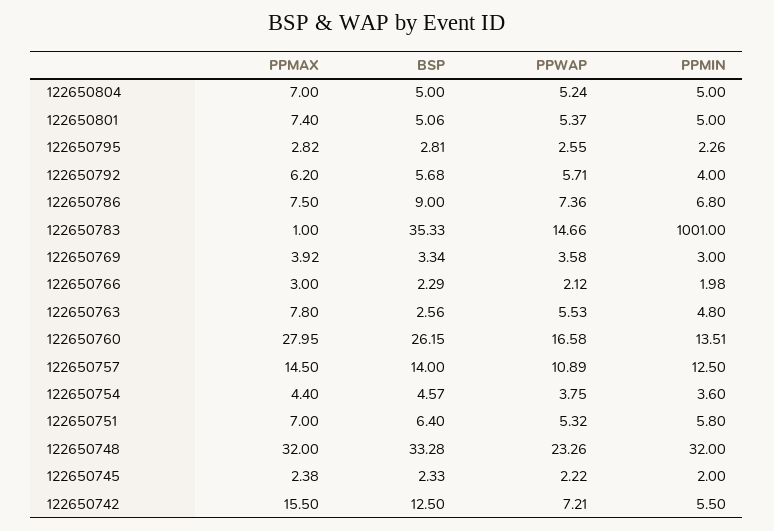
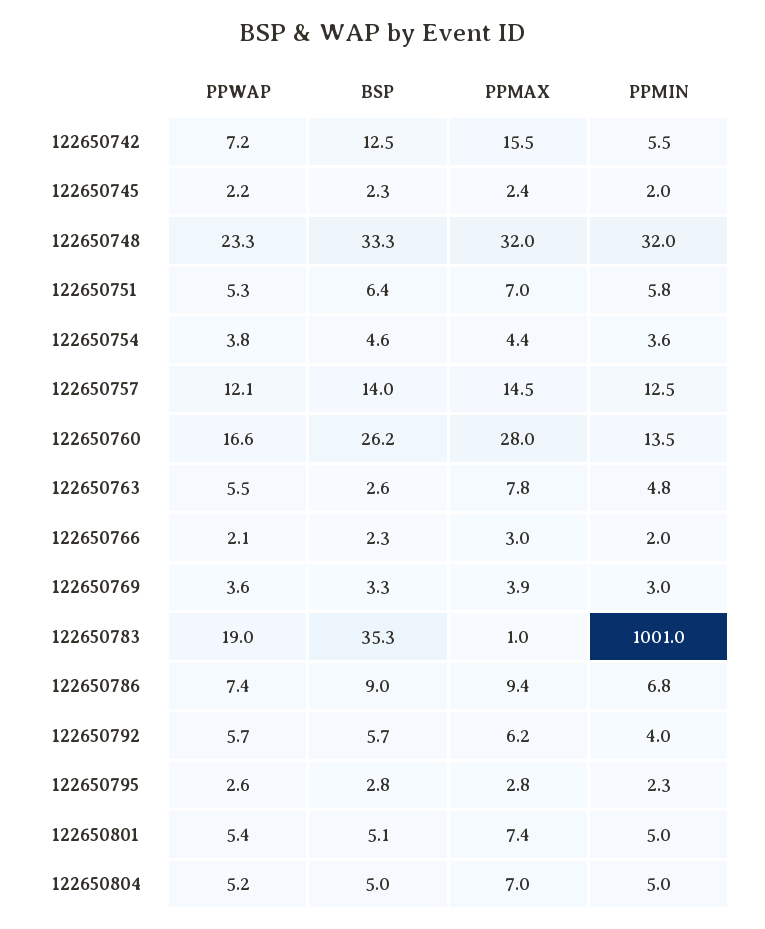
PPMAX, 122650786: 7.5 -> 9.4
PPWAP, 122650783: 14.66 -> 19
PPWAP, 122650757: 10.89 -> 12.1

